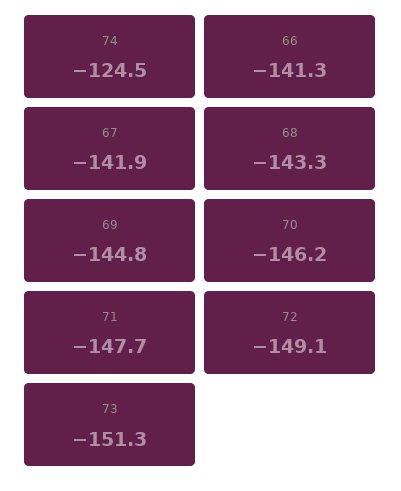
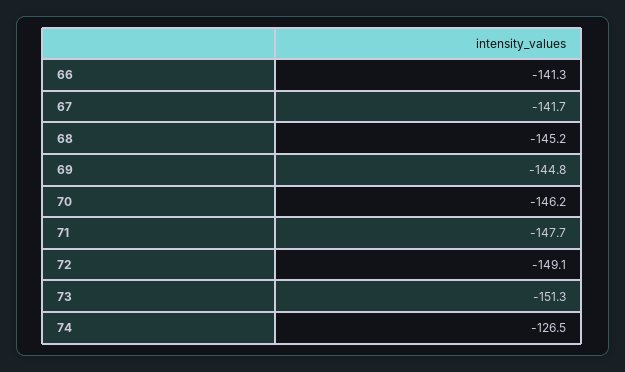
74: -124.5 -> -126.5
67: -141.9 -> -141.7
68: -143.3 -> -145.2

